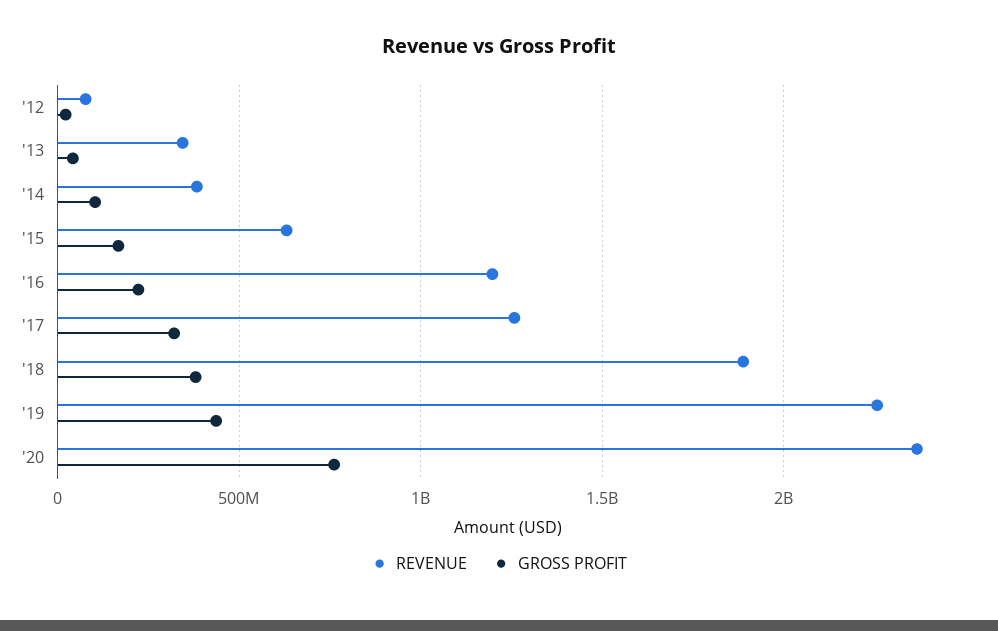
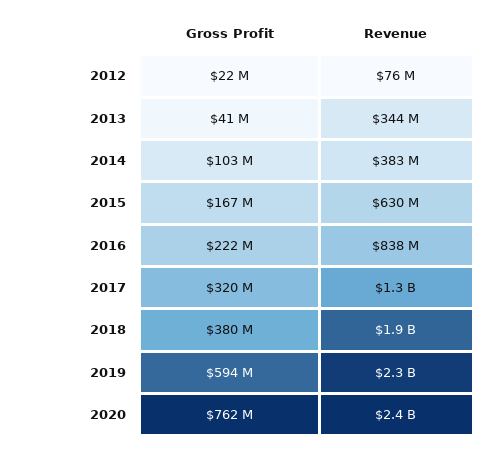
REVENUE, '16: 1200000000 -> 838000000
GROSS PROFIT, '19: 450000000 -> 594000000

